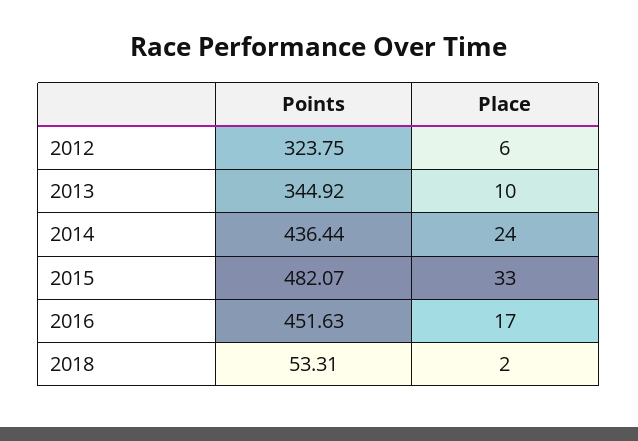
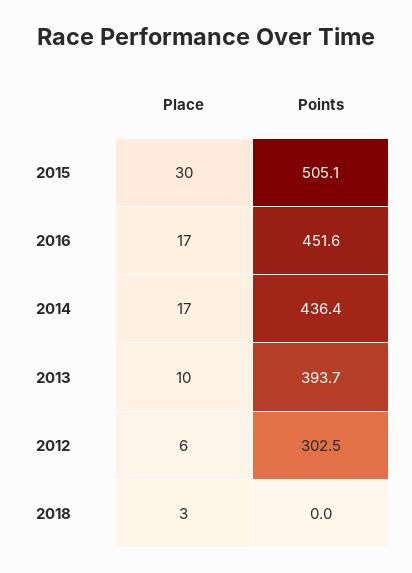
Points, 2012: 323.75 -> 302.5
Points, 2013: 344.92 -> 393.7
Place, 2014: 24 -> 17
Points, 2015: 482.07 -> 505.1
Place, 2015: 33 -> 30
Points, 2018: 53.31 -> 0
Place, 2018: 2 -> 3

